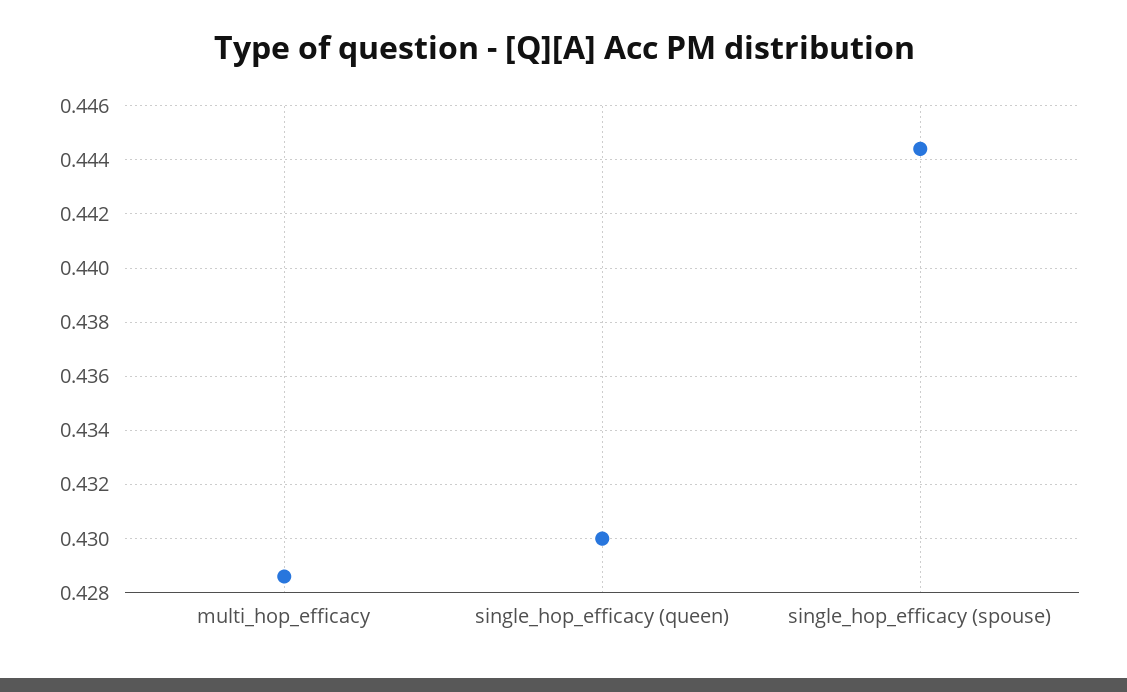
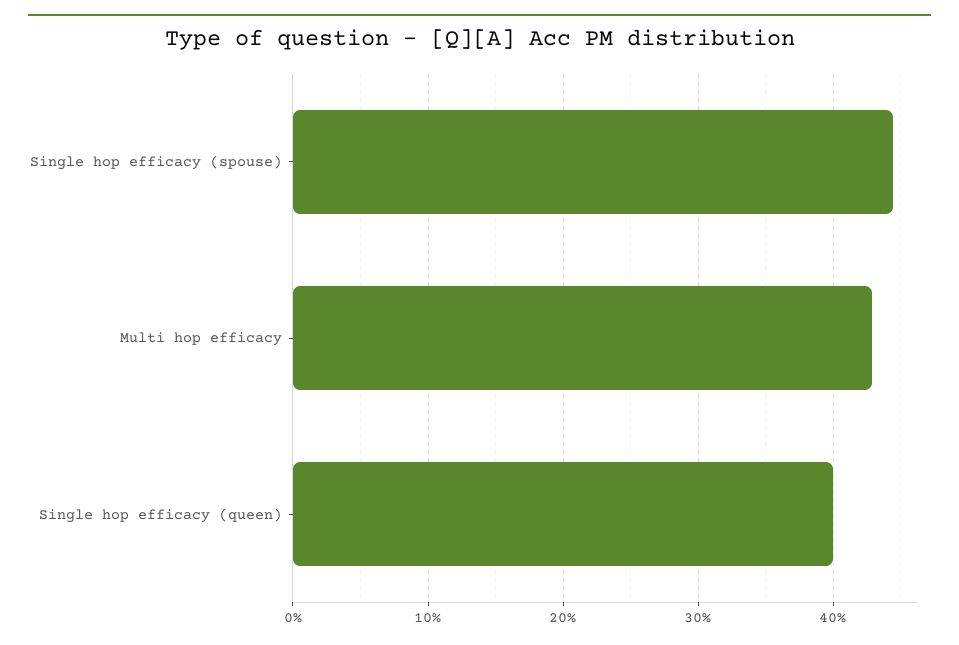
single_hop_efficacy (queen): 0.43 -> 0.4

